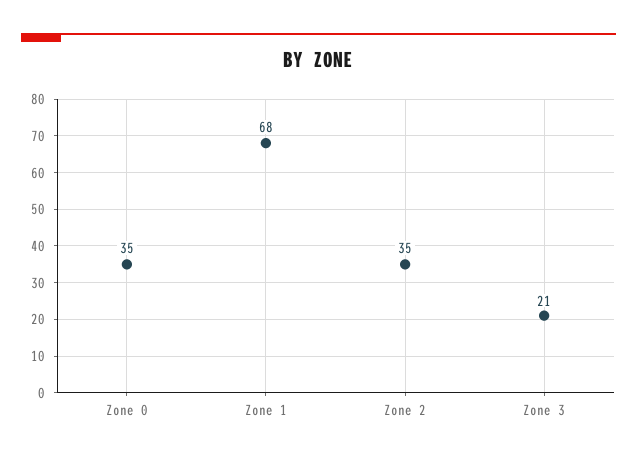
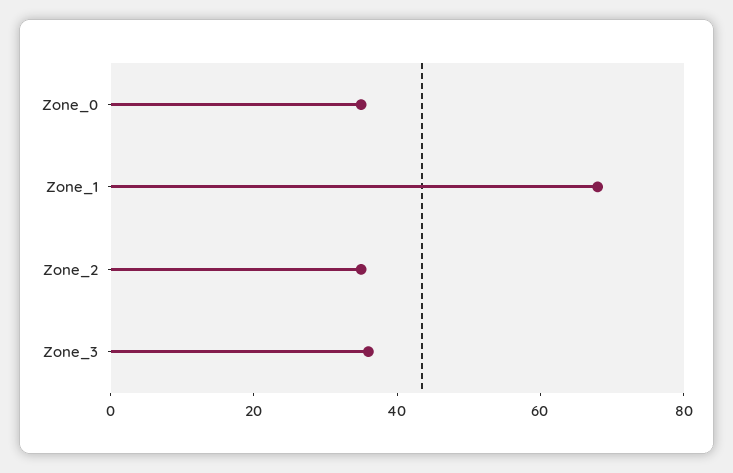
Zone 3: 21 -> 35

